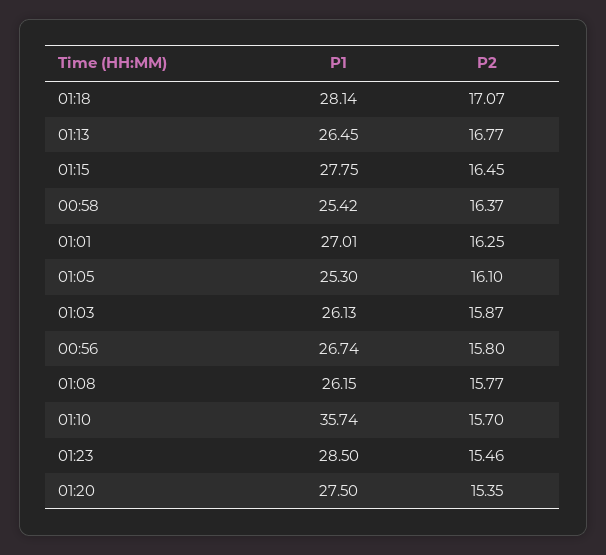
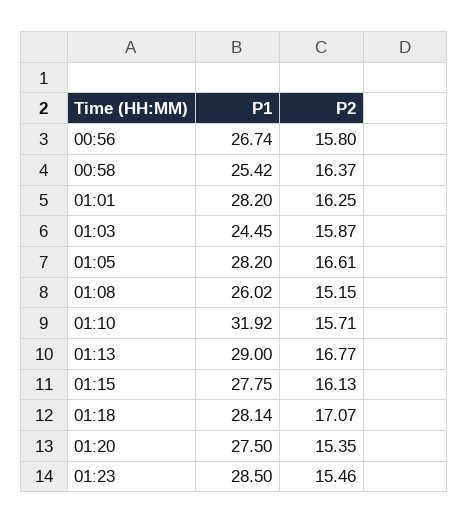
P1, 01:13: 26.45 -> 29
P2, 01:15: 16.45 -> 16.13
P1, 01:01: 27.01 -> 28.2
P1, 01:05: 25.3 -> 28.2
P2, 01:05: 16.1 -> 16.61
P1, 01:03: 26.13 -> 24.45
P1, 01:08: 26.15 -> 26.02
P2, 01:08: 15.77 -> 15.15
P1, 01:10: 35.74 -> 31.92
P2, 01:10: 15.7 -> 15.71

